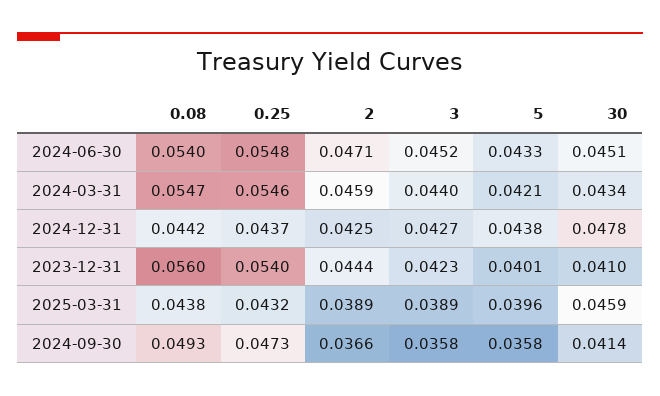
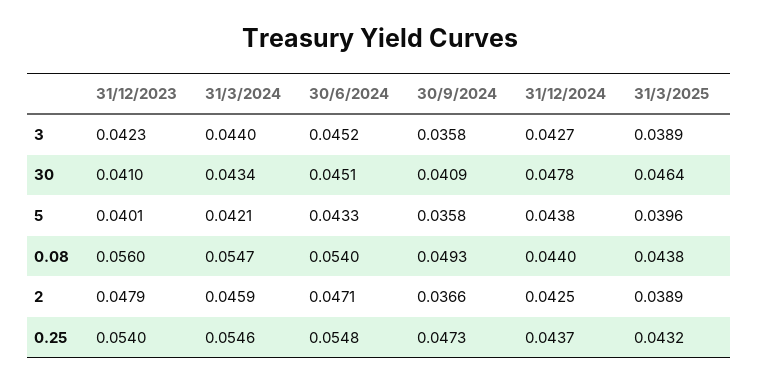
0.08, 2024-12-31: 0.0442 -> 0.044
2, 2023-12-31: 0.0444 -> 0.0479
30, 2025-03-31: 0.0459 -> 0.0464
30, 2024-09-30: 0.0414 -> 0.0409

